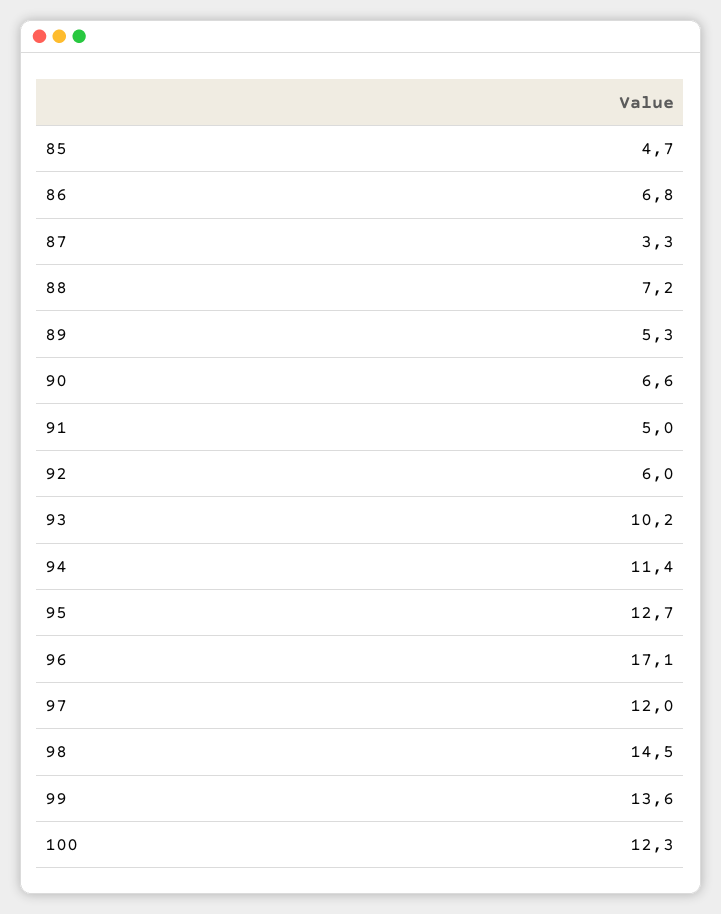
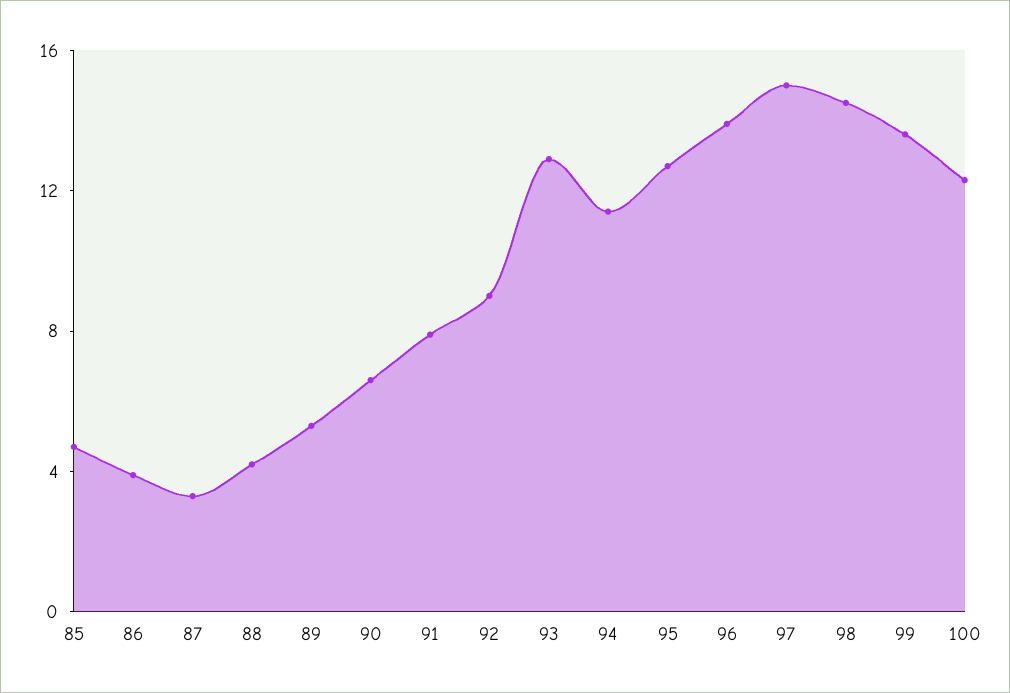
86: 6.8 -> 4
88: 7.2 -> 4
91: 5 -> 8
92: 6 -> 9
93: 10.2 -> 13
96: 17.1 -> 14
97: 12 -> 15

